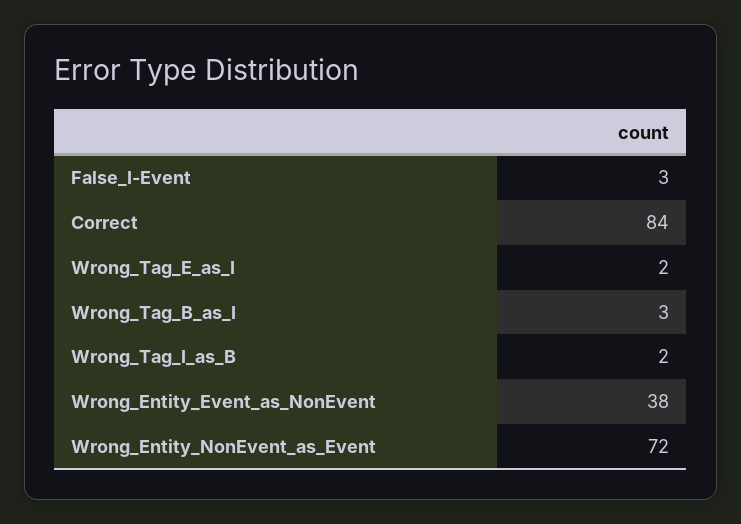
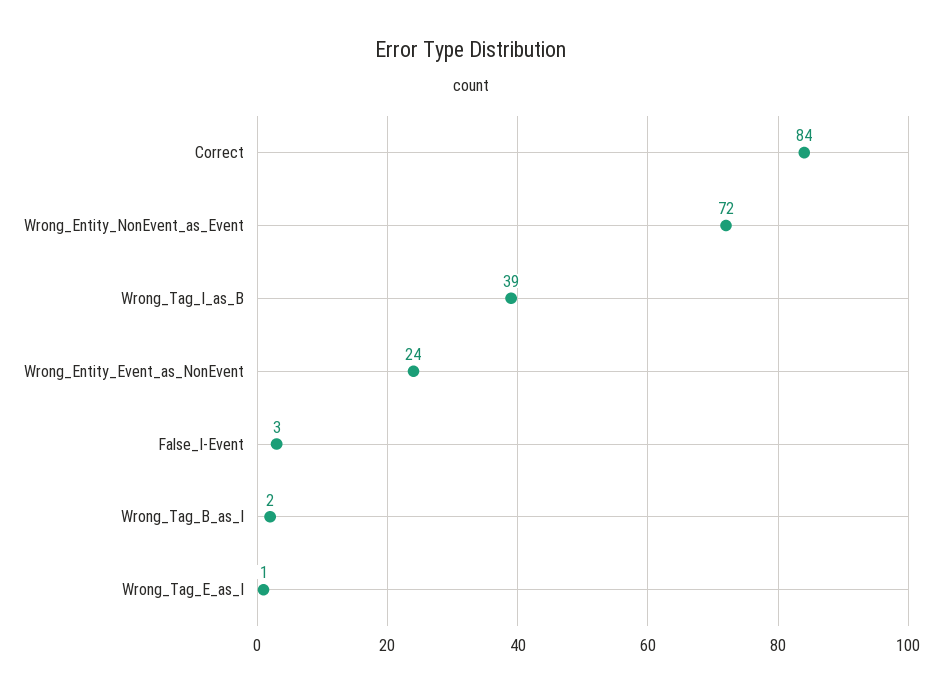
Wrong_Tag_E_as_I: 2 -> 1
Wrong_Tag_B_as_I: 3 -> 2
Wrong_Tag_I_as_B: 2 -> 39
Wrong_Entity_Event_as_NonEvent: 38 -> 24

